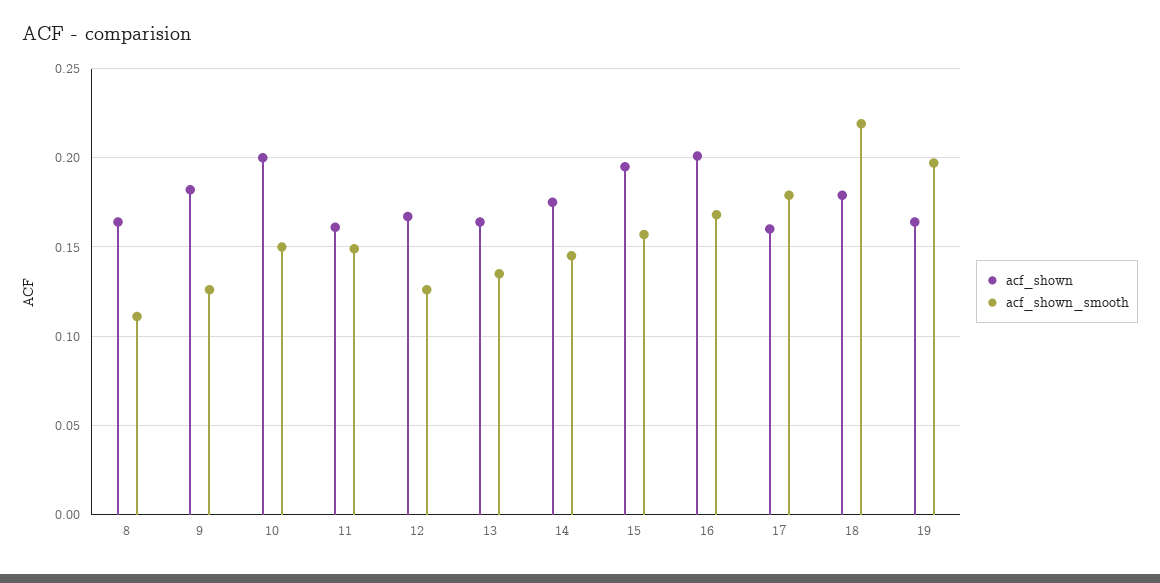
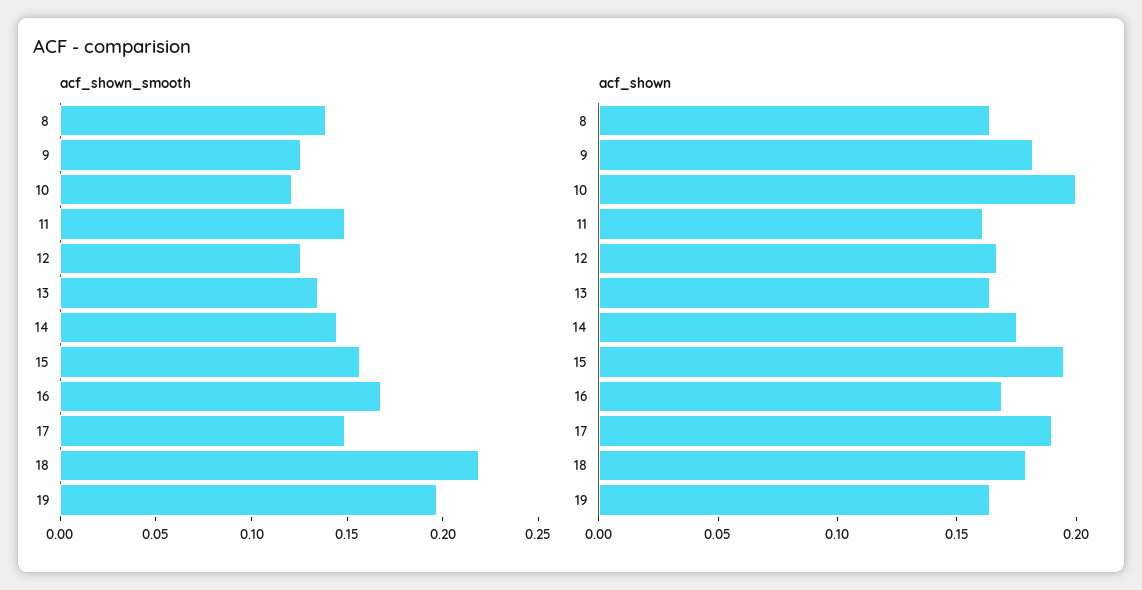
acf_shown_smooth, 8: 0.11 -> 0.14
acf_shown_smooth, 10: 0.15 -> 0.12
acf_shown, 16: 0.2 -> 0.17
acf_shown, 17: 0.16 -> 0.19
acf_shown_smooth, 17: 0.18 -> 0.15

